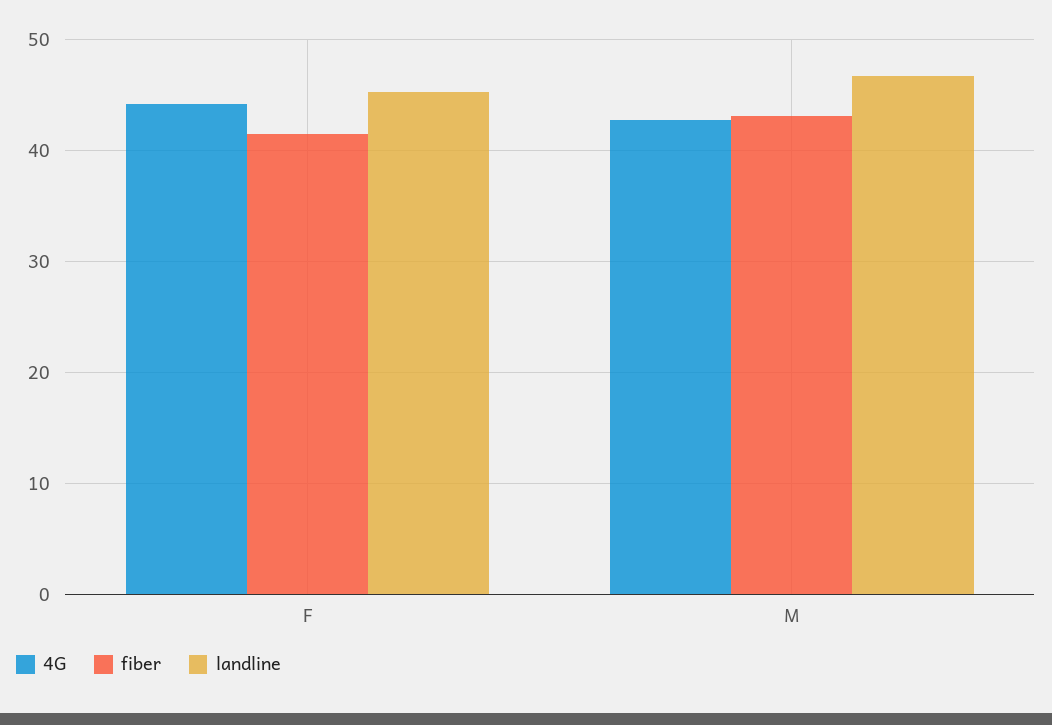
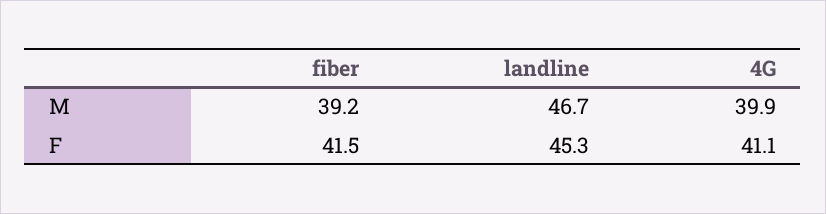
4G, F: 44 -> 41.1
4G, M: 43 -> 39.9
fiber, M: 43 -> 39.2

